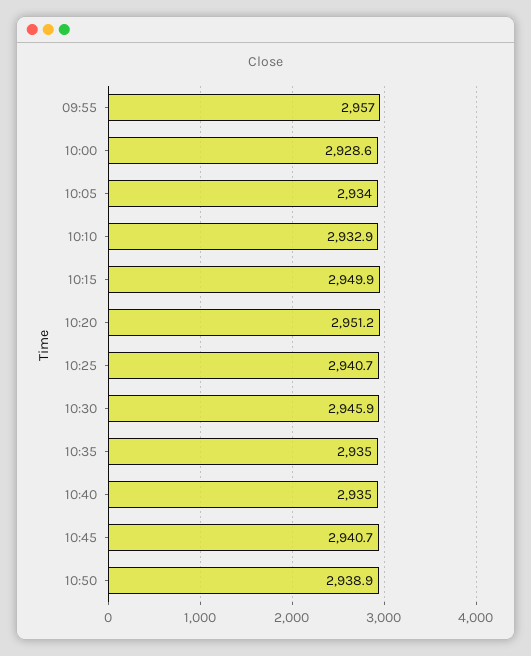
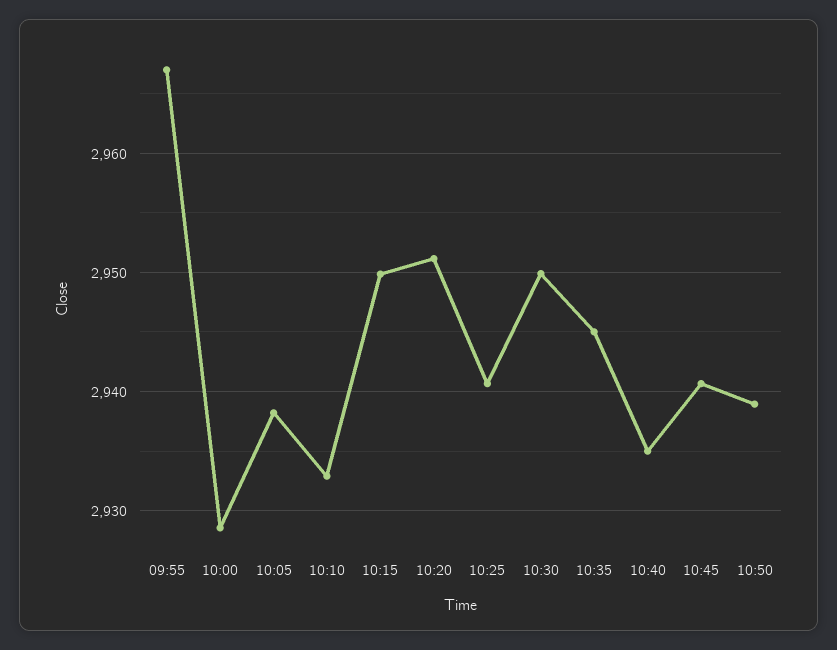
09:55: 2957 -> 2967
10:05: 2934 -> 2938
10:30: 2945.9 -> 2950
10:35: 2935 -> 2945

